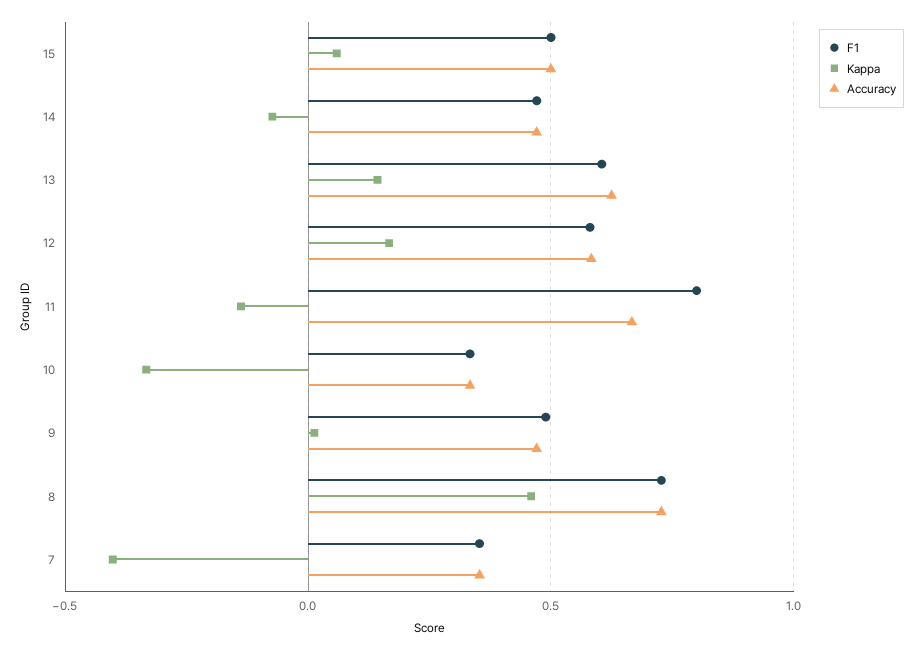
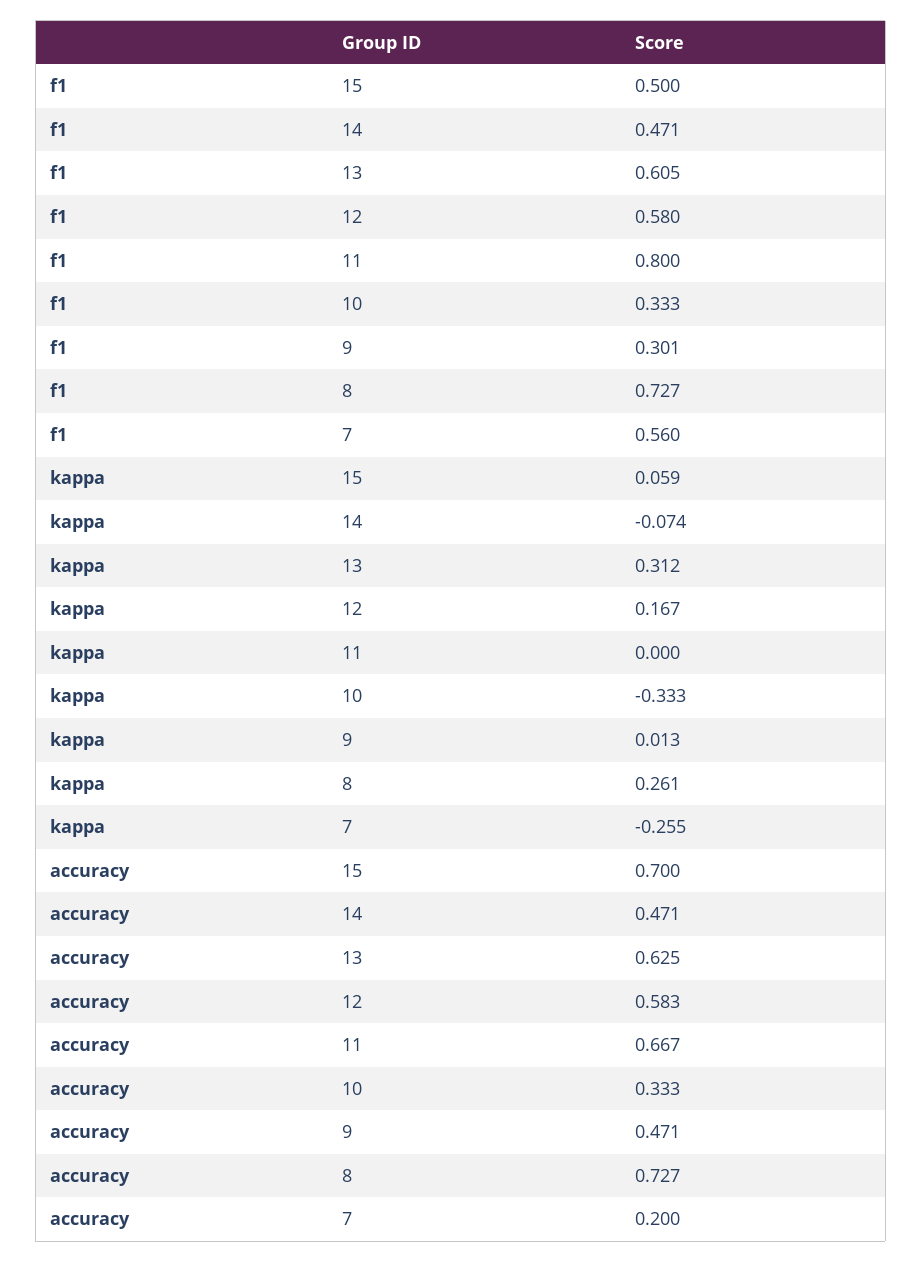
Accuracy, 15: 0.5 -> 0.7
Kappa, 13: 0.15 -> 0.312
Kappa, 11: -0.15 -> 0
F1, 9: 0.5 -> 0.301
Kappa, 8: 0.45 -> 0.261
F1, 7: 0.35 -> 0.56
Kappa, 7: -0.4 -> -0.255
Accuracy, 7: 0.35 -> 0.2

